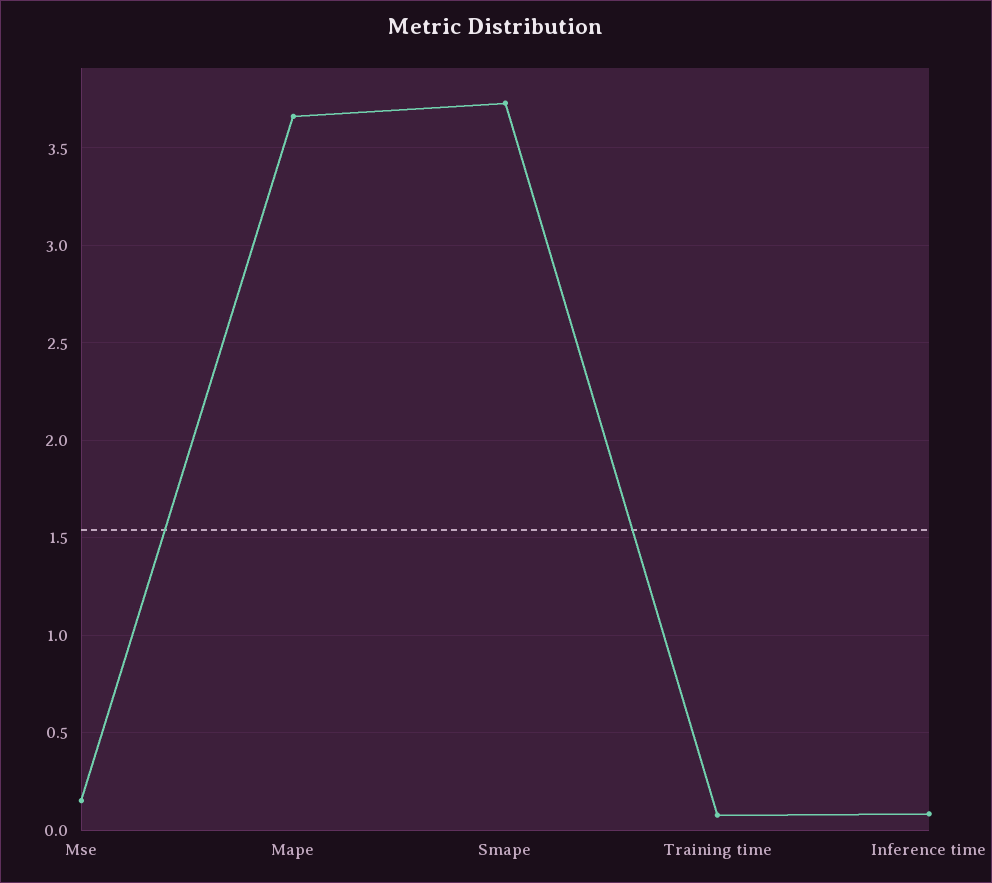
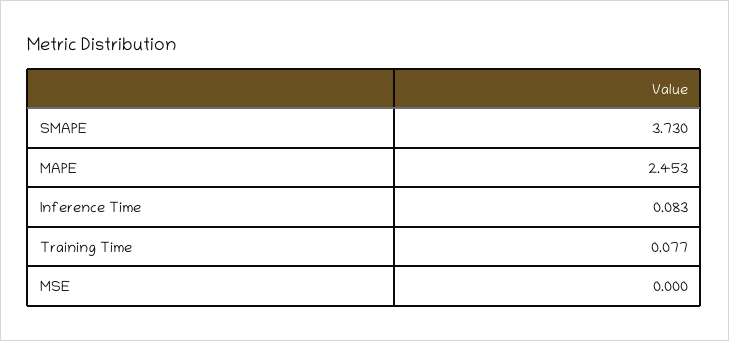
Mse: 0.15 -> 0
Mape: 3.65 -> 2.453

